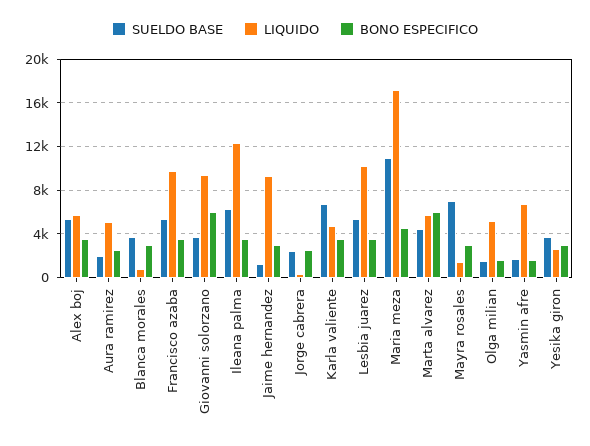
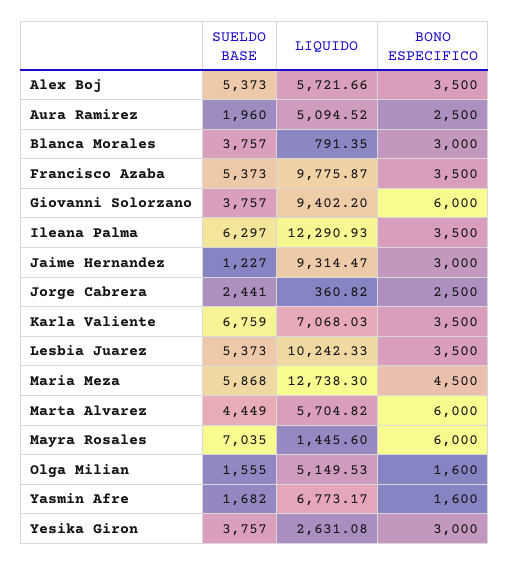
LIQUIDO, Karla valiente: 5000 -> 7068.03
SUELDO BASE, Maria meza: 11000 -> 5868
LIQUIDO, Maria meza: 17000 -> 12738.3
BONO ESPECIFICO, Mayra rosales: 3000 -> 6000

